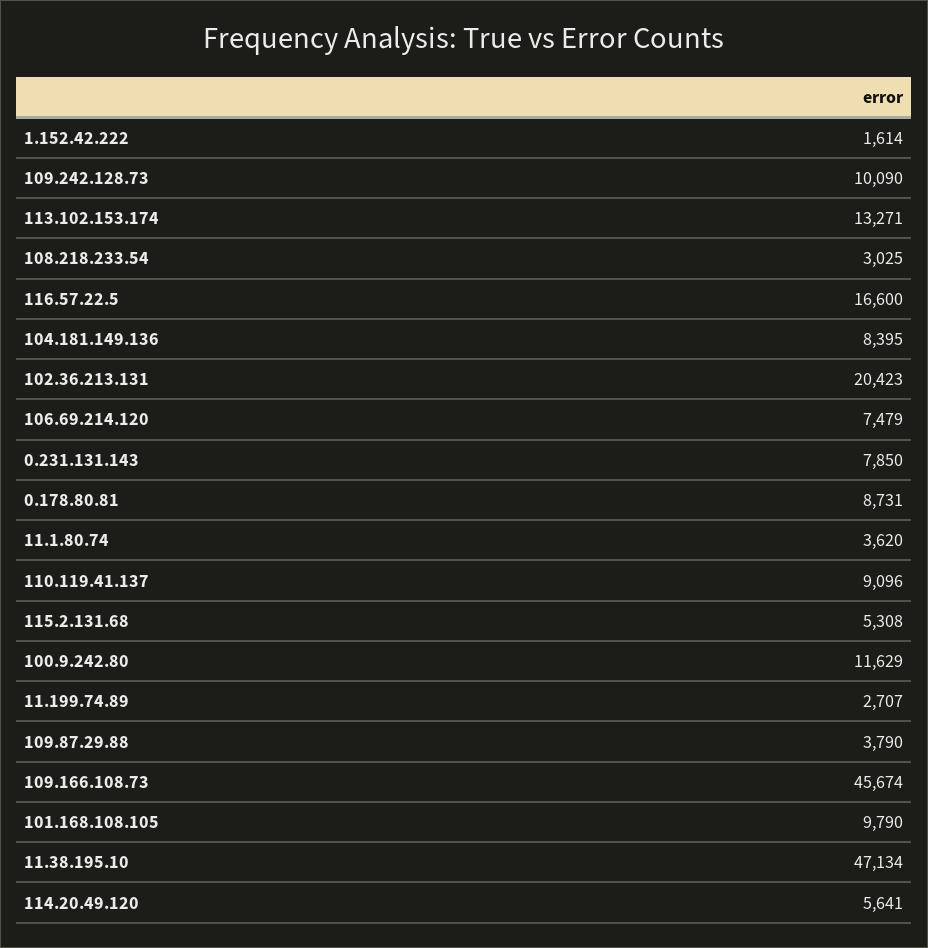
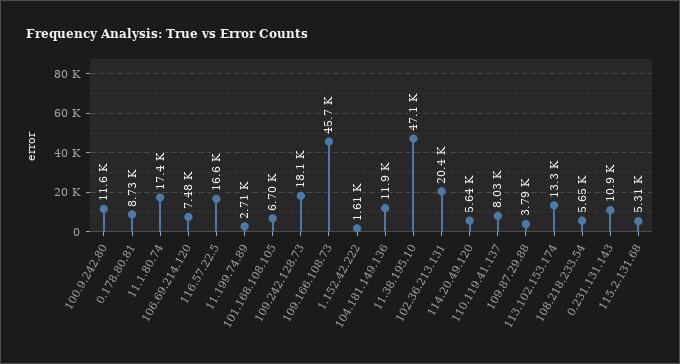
109.242.128.73: 10090 -> 18100
108.218.233.54: 3025 -> 5650
104.181.149.136: 8395 -> 11900
0.231.131.143: 7850 -> 10900
11.1.80.74: 3620 -> 17400
110.119.41.137: 9096 -> 8030
101.168.108.105: 9790 -> 6700

